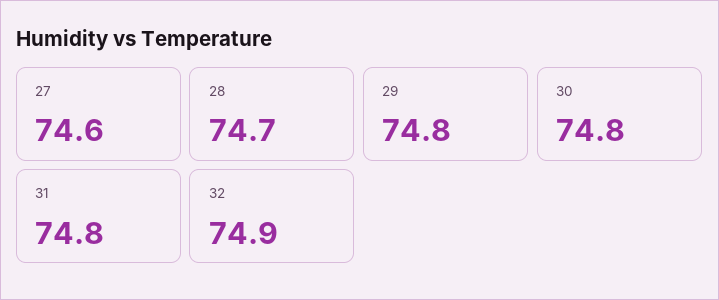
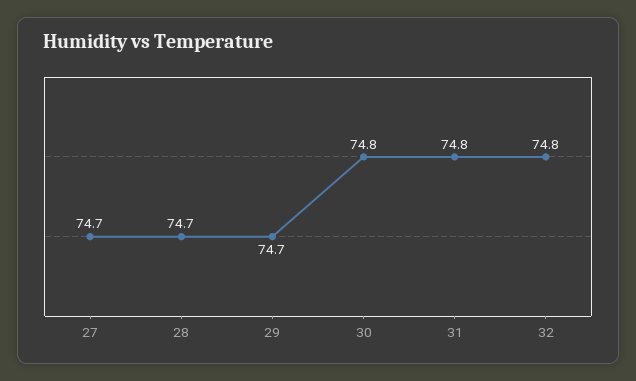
27: 74.6 -> 74.7
29: 74.8 -> 74.7
32: 74.9 -> 74.8

